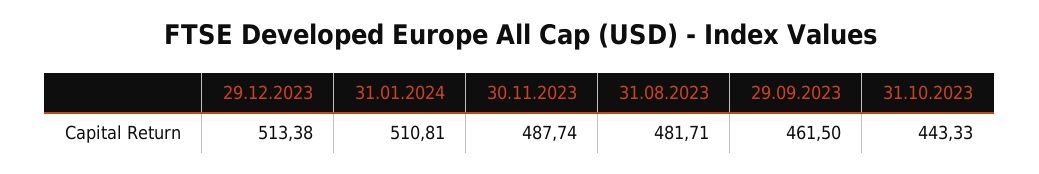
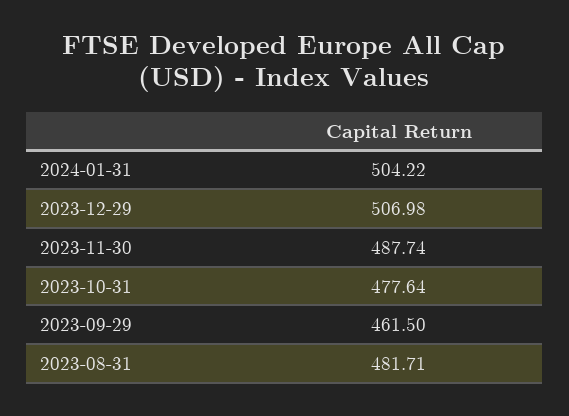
29.12.2023: 513.38 -> 506.98
31.01.2024: 510.81 -> 504.22
31.10.2023: 443.33 -> 477.64

